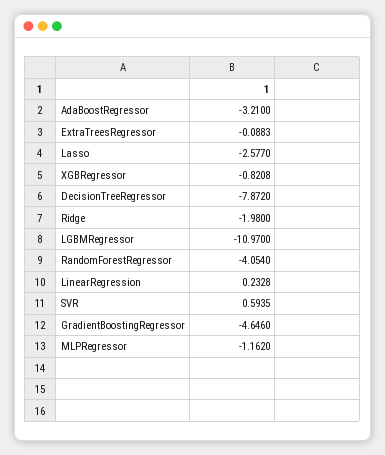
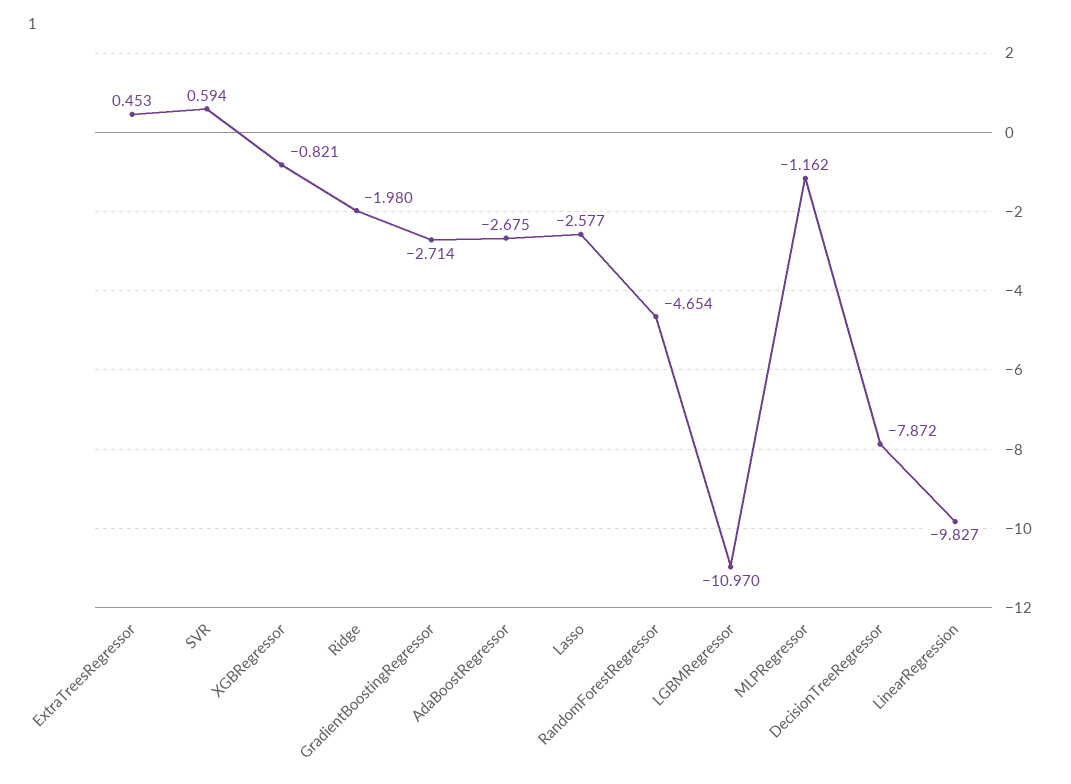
AdaBoostRegressor: -3.21 -> -2.675
ExtraTreesRegressor: -0.0883 -> 0.453
RandomForestRegressor: -4.054 -> -4.654
LinearRegression: 0.2328 -> -9.827
GradientBoostingRegressor: -4.646 -> -2.714

